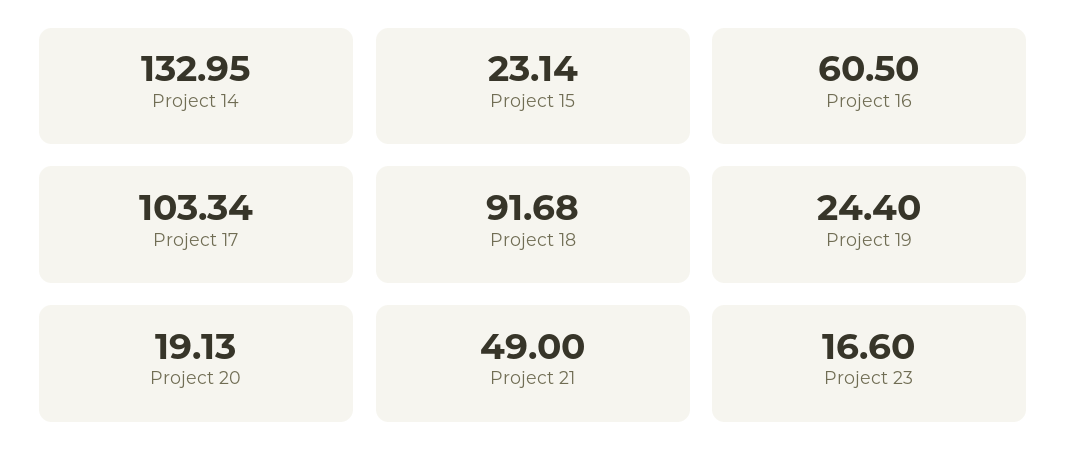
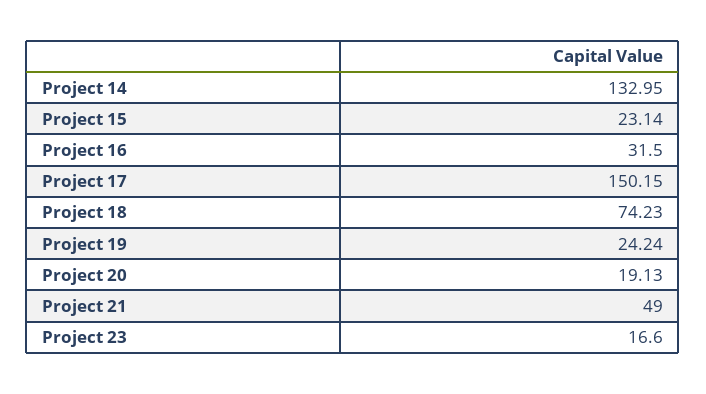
Project 16: 60.5 -> 31.5
Project 17: 103.34 -> 150.15
Project 18: 91.68 -> 74.23
Project 19: 24.4 -> 24.24

